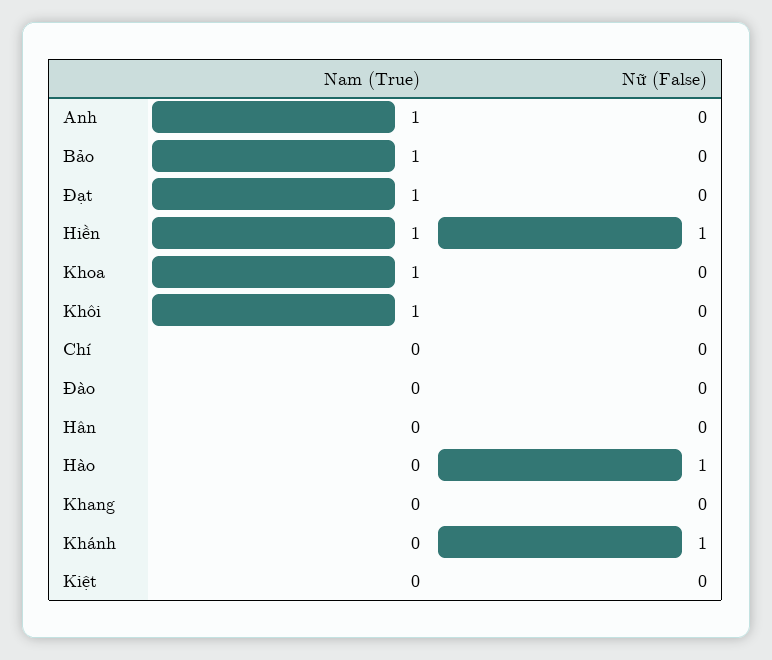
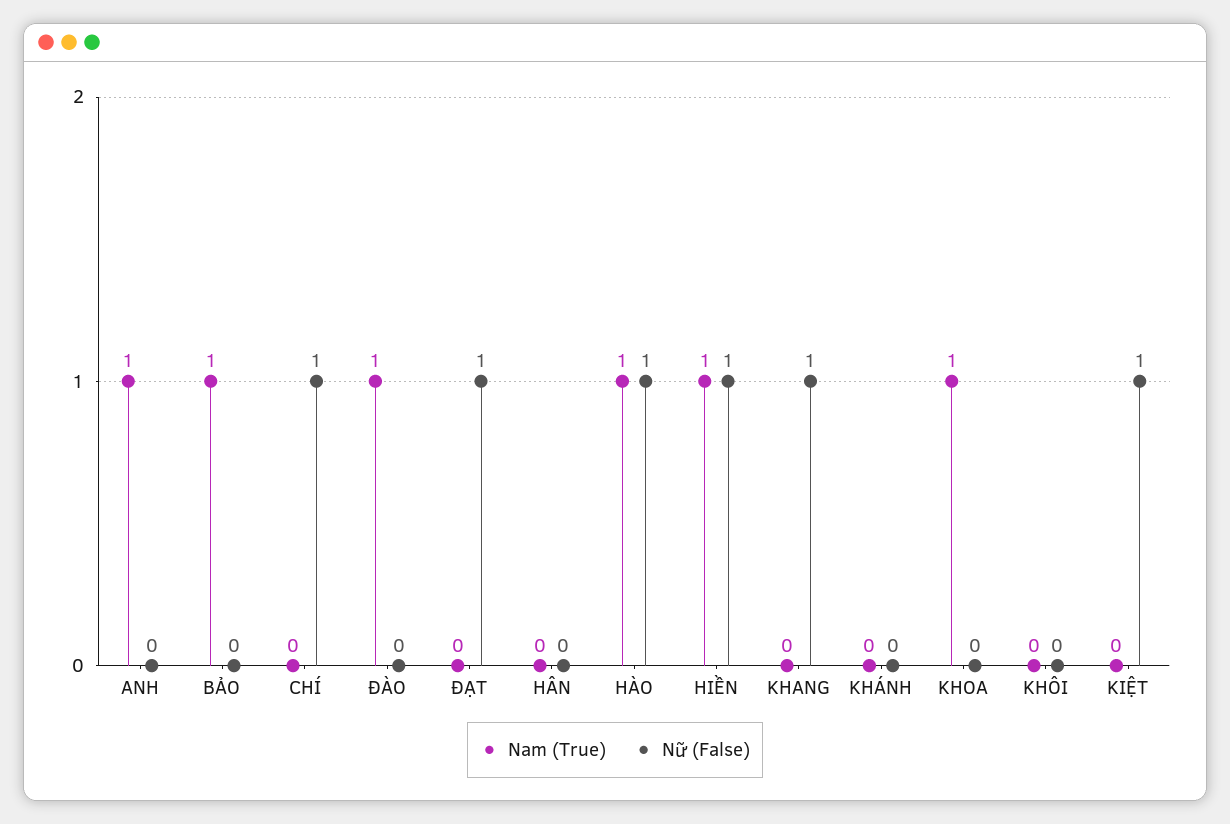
Nam (True), Đạt: 1 -> 0
Nữ (False), Đạt: 0 -> 1
Nam (True), Khôi: 1 -> 0
Nữ (False), Chí: 0 -> 1
Nam (True), Đào: 0 -> 1
Nam (True), Hào: 0 -> 1
Nữ (False), Khang: 0 -> 1
Nữ (False), Khánh: 1 -> 0
Nữ (False), Kiệt: 0 -> 1

